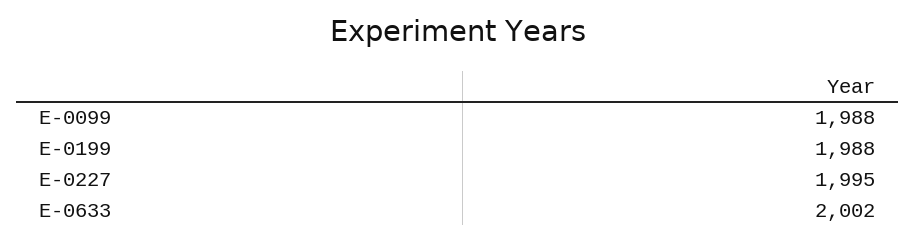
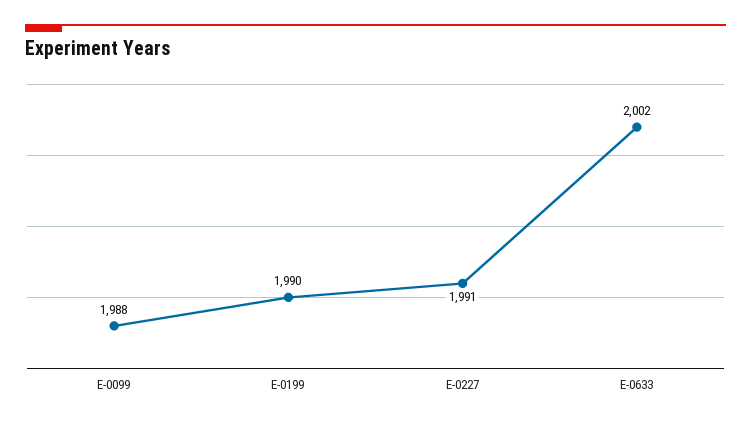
E-0199: 1988 -> 1990
E-0227: 1995 -> 1991

